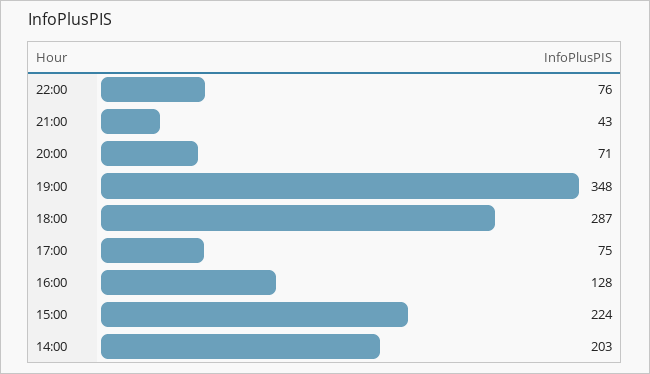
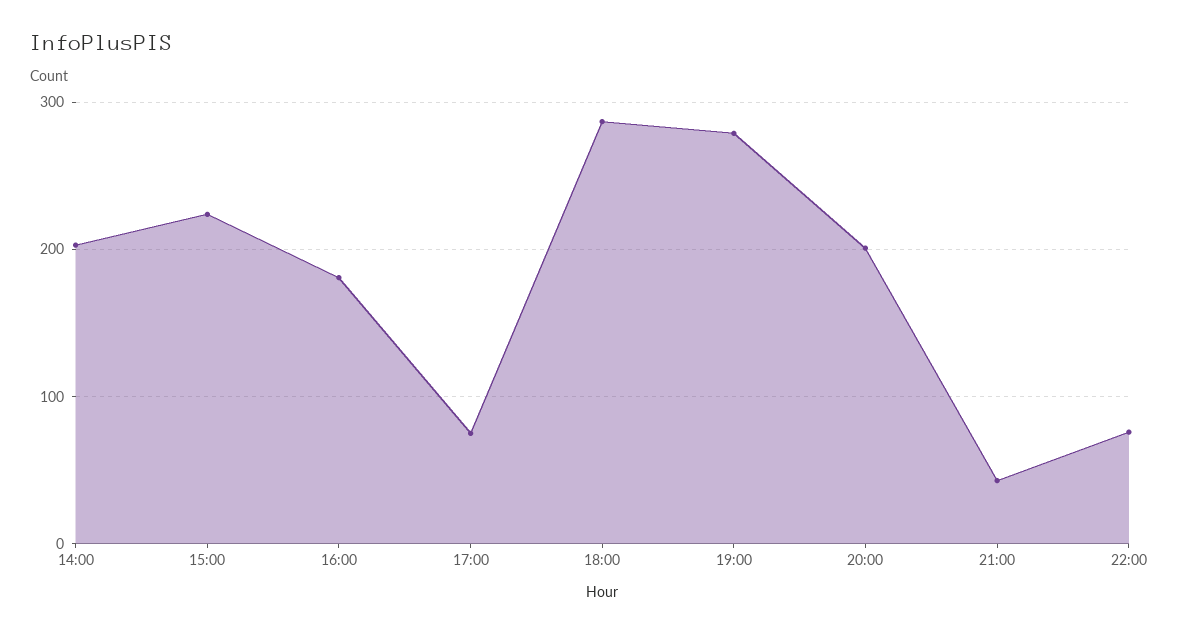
20:00: 71 -> 200
19:00: 348 -> 280
16:00: 128 -> 180

